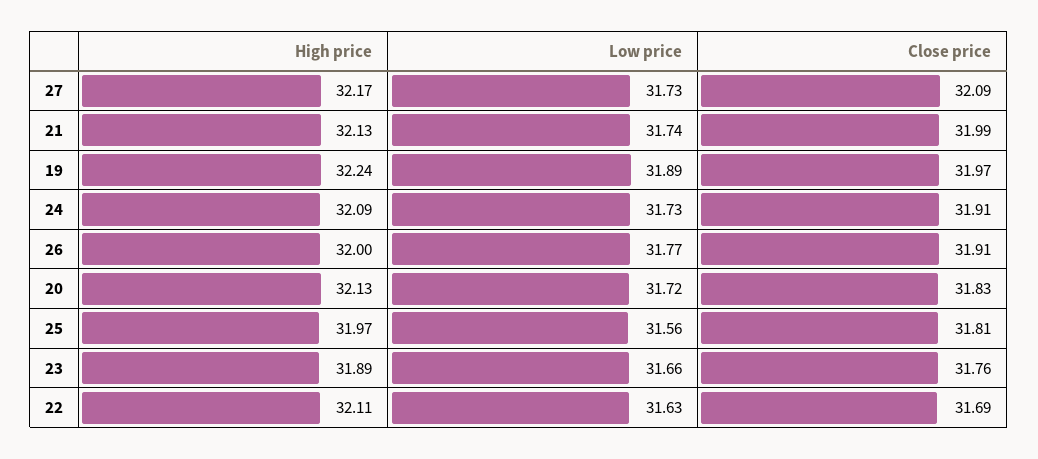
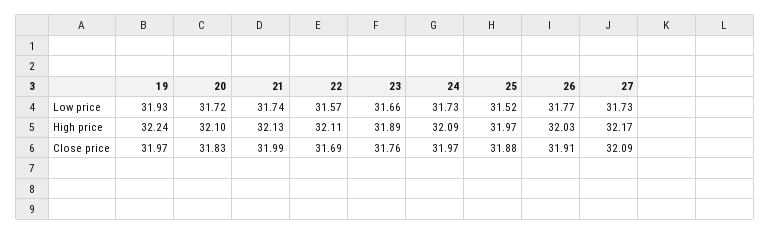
Low price, 19: 31.89 -> 31.93
Close price, 24: 31.91 -> 31.97
High price, 26: 32 -> 32.03
High price, 20: 32.13 -> 32.1
Low price, 25: 31.56 -> 31.52
Close price, 25: 31.81 -> 31.88
Low price, 22: 31.63 -> 31.57

